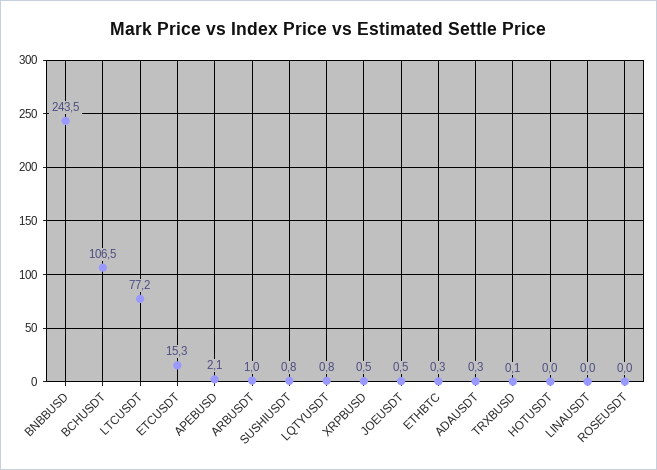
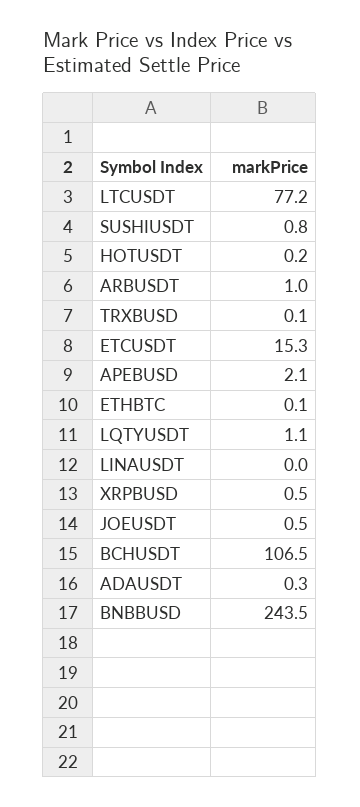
LQTYUSDT: 0.8 -> 1.1
ETHBTC: 0.3 -> 0.1
HOTUSDT: 0 -> 0.2
ROSEUSDT: 0 -> none

